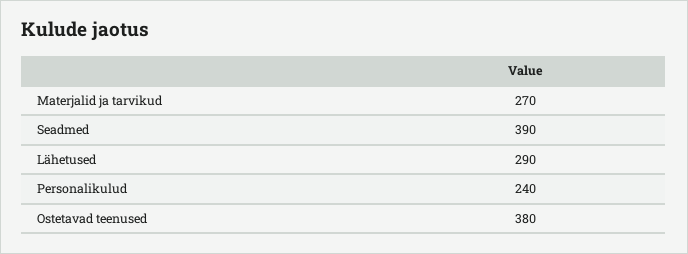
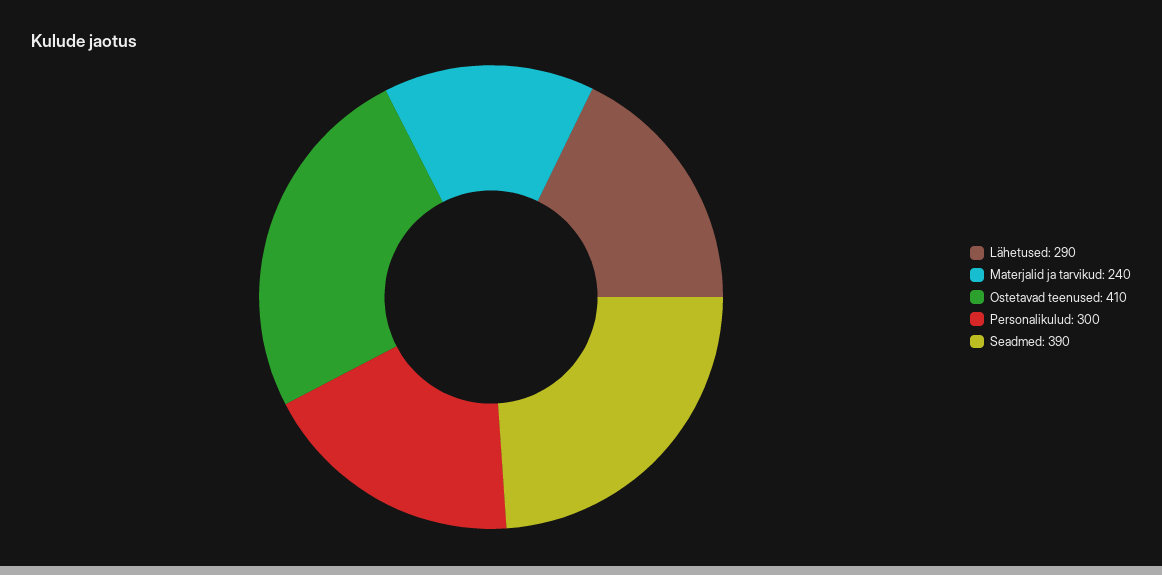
Materjalid ja tarvikud: 270 -> 240
Personalikulud: 240 -> 300
Ostetavad teenused: 380 -> 410

